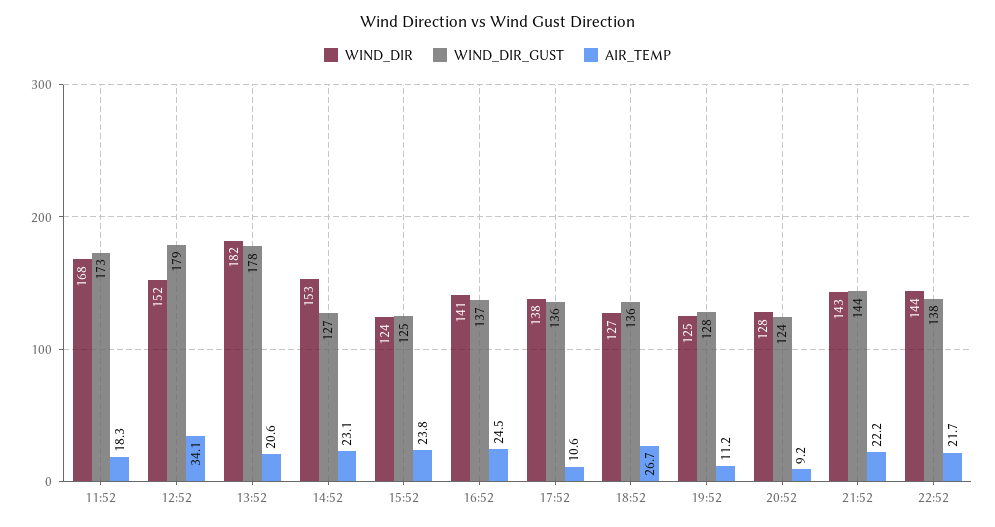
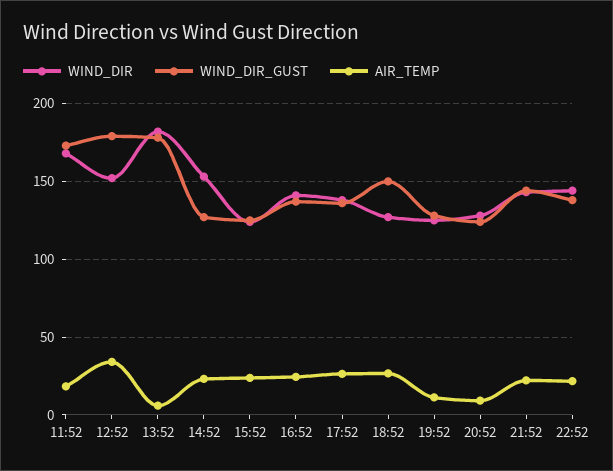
AIR_TEMP, 13:52: 20.6 -> 5
AIR_TEMP, 17:52: 10.6 -> 25
WIND_DIR_GUST, 18:52: 136 -> 150

